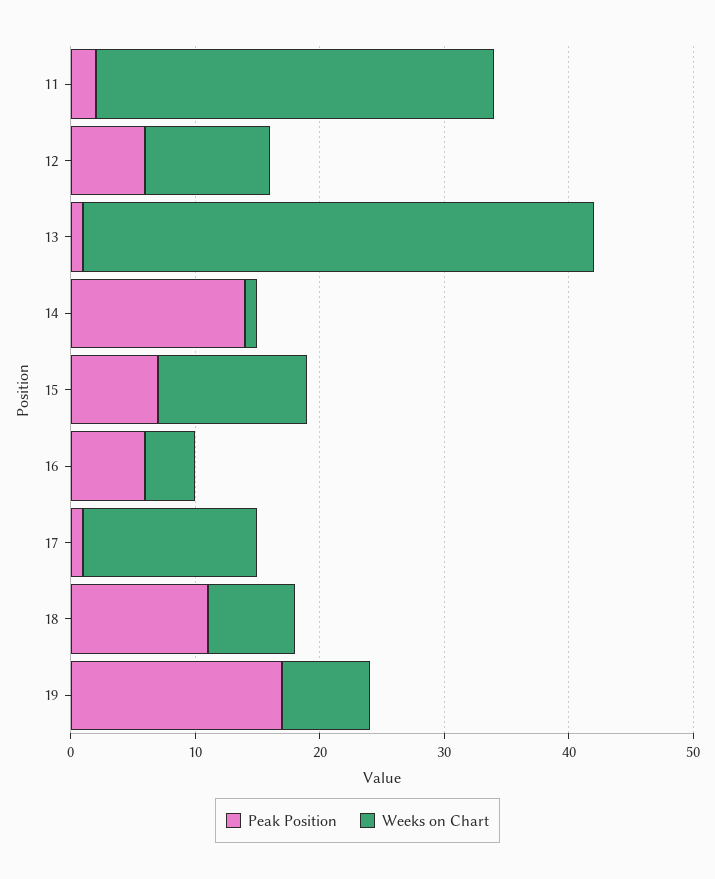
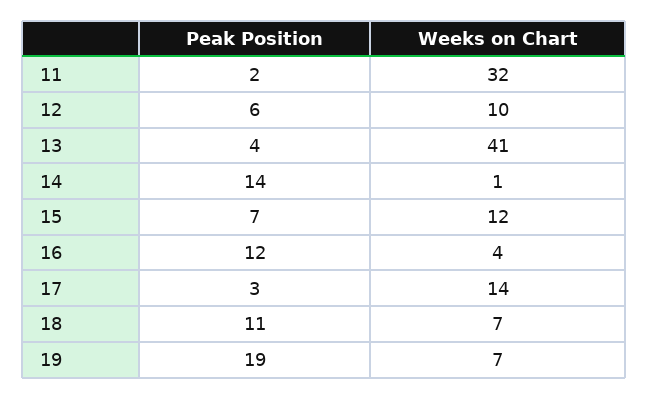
Peak Position, 13: 1 -> 4
Peak Position, 16: 6 -> 12
Peak Position, 17: 1 -> 3
Peak Position, 19: 17 -> 19

